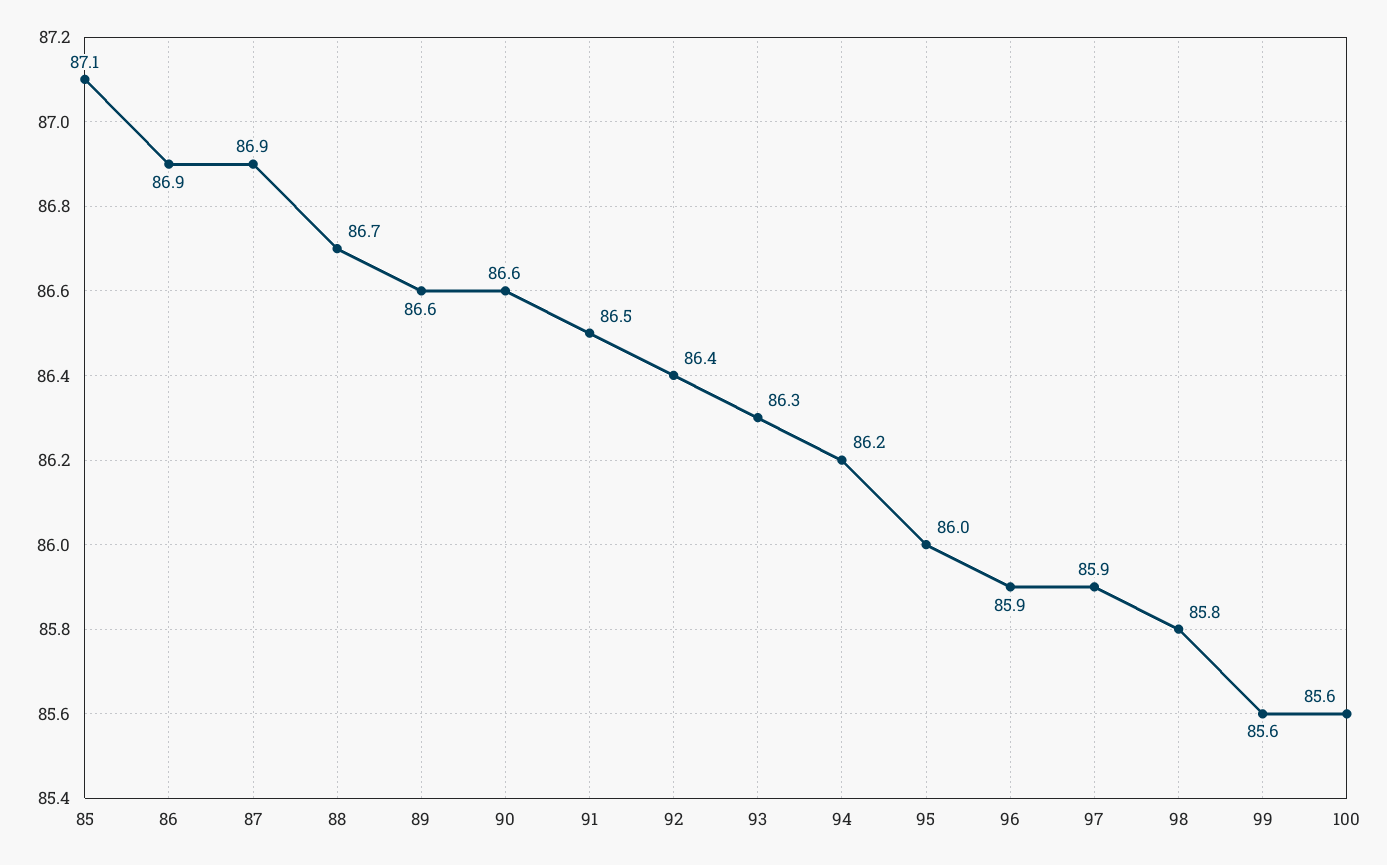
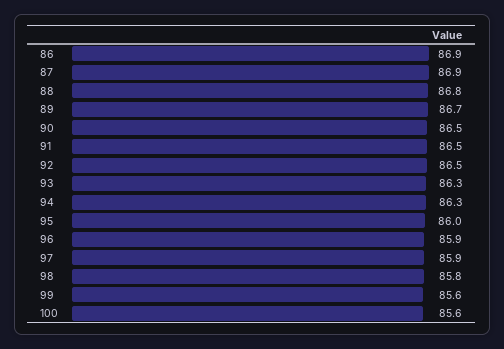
85: 87.1 -> none
88: 86.7 -> 86.8
89: 86.6 -> 86.7
90: 86.6 -> 86.5
92: 86.4 -> 86.5
94: 86.2 -> 86.3

